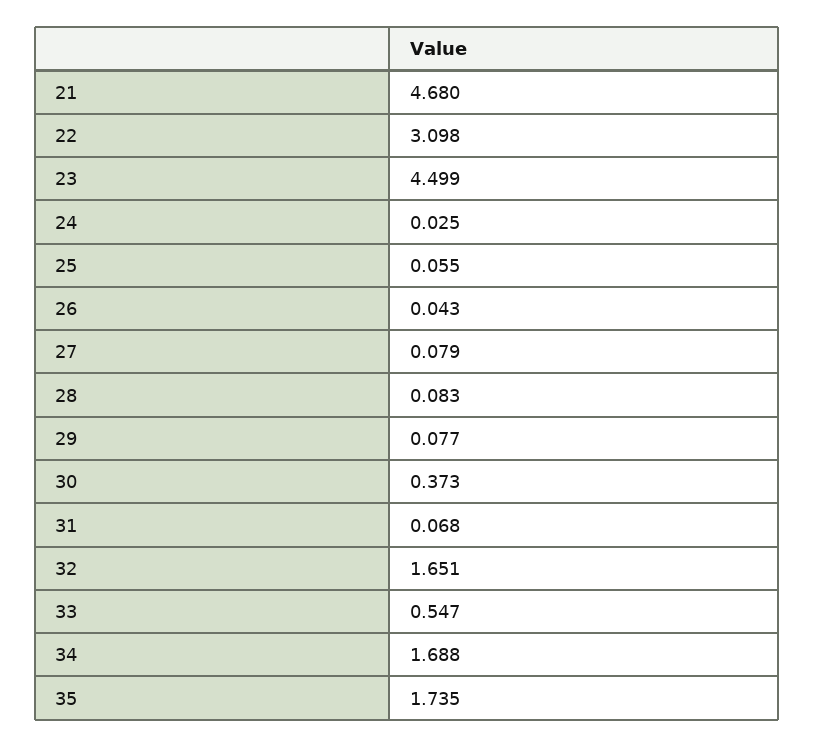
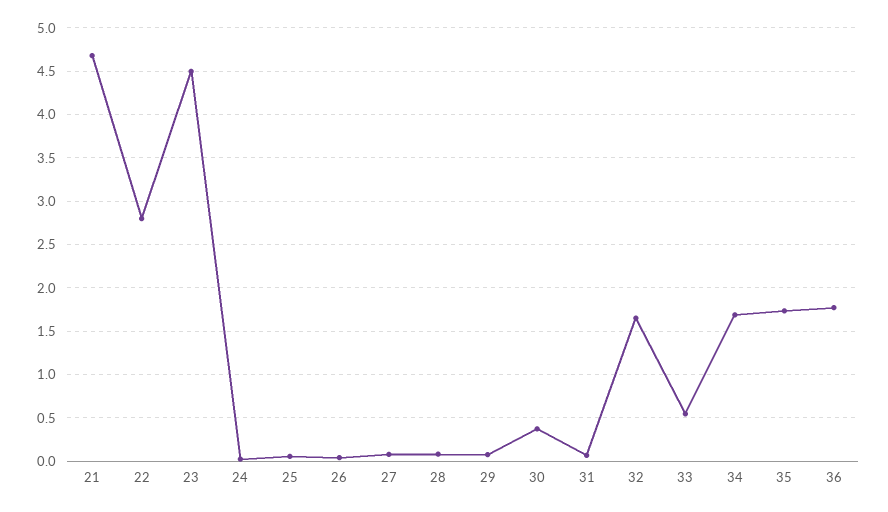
22: 3.098 -> 2.8
36: none -> 1.8

